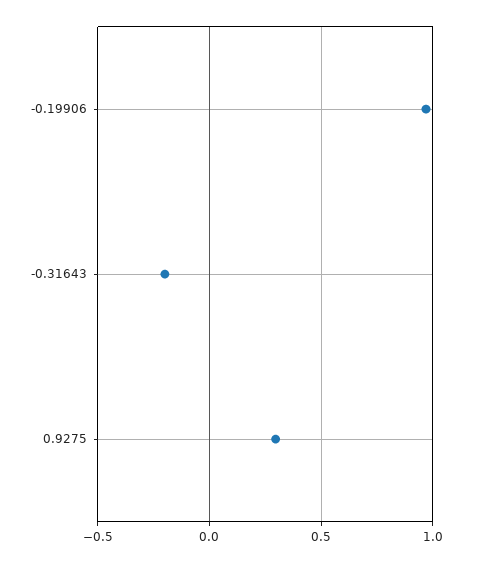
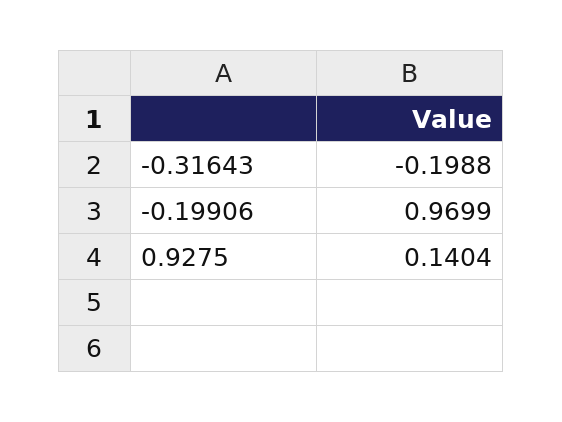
0.9275: 0.3 -> 0.1404

